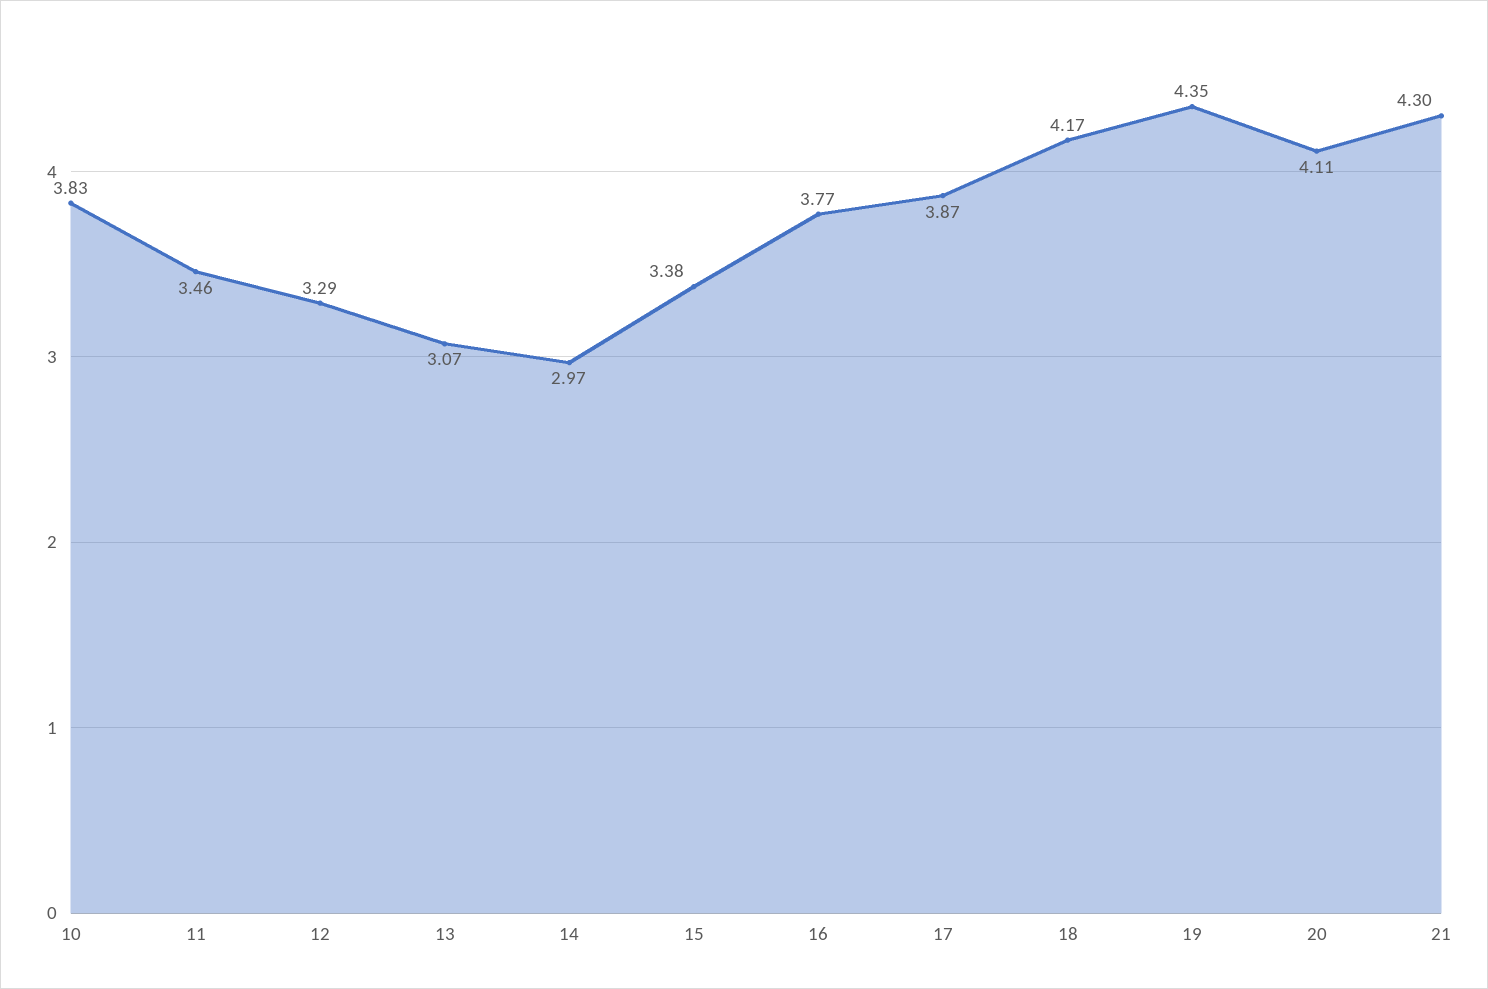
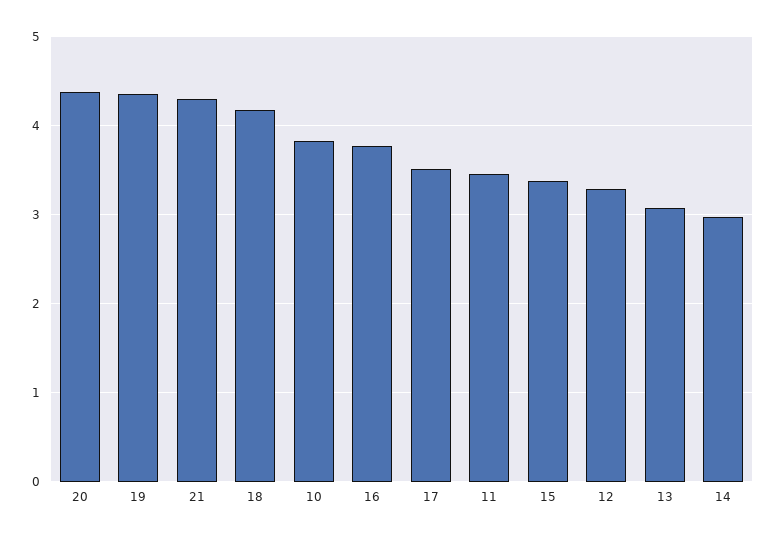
17: 3.87 -> 3.5
20: 4.11 -> 4.4

